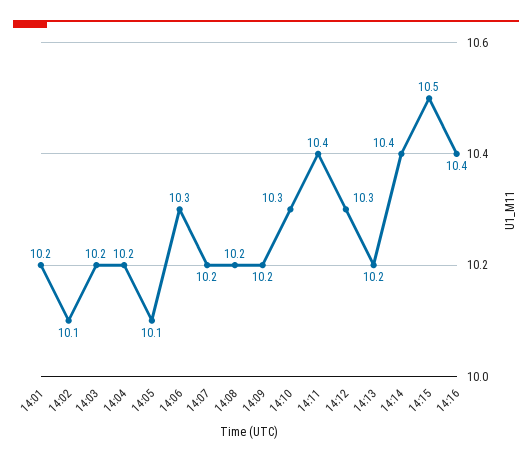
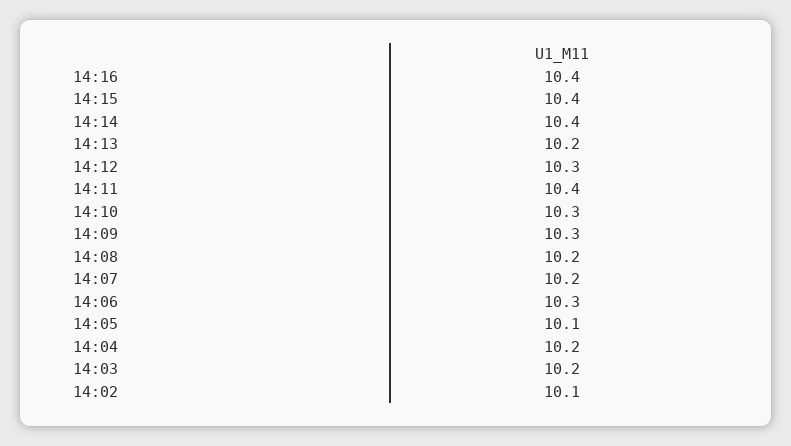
14:01: 10.2 -> none
14:09: 10.2 -> 10.3
14:15: 10.5 -> 10.4

